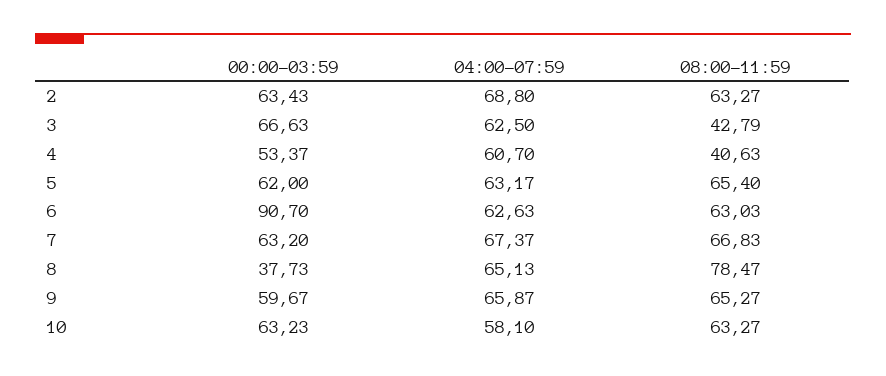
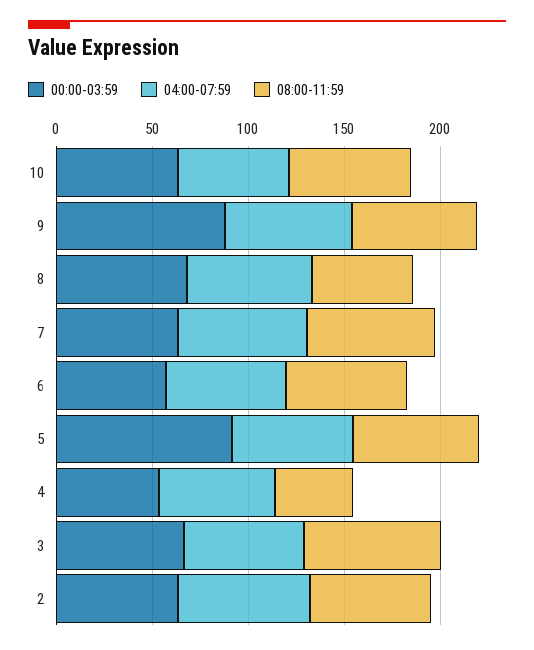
08:00-11:59, 3: 42.79 -> 70
00:00-03:59, 5: 62 -> 90
00:00-03:59, 6: 90.7 -> 60
00:00-03:59, 8: 37.73 -> 70
08:00-11:59, 8: 78.47 -> 50
00:00-03:59, 9: 59.67 -> 90

